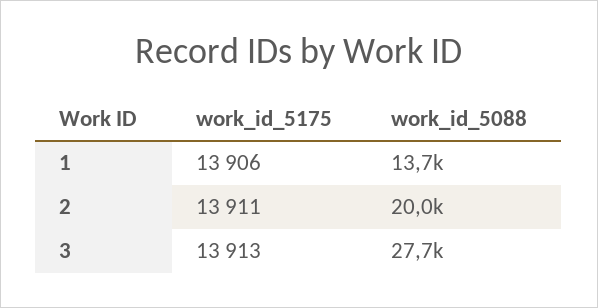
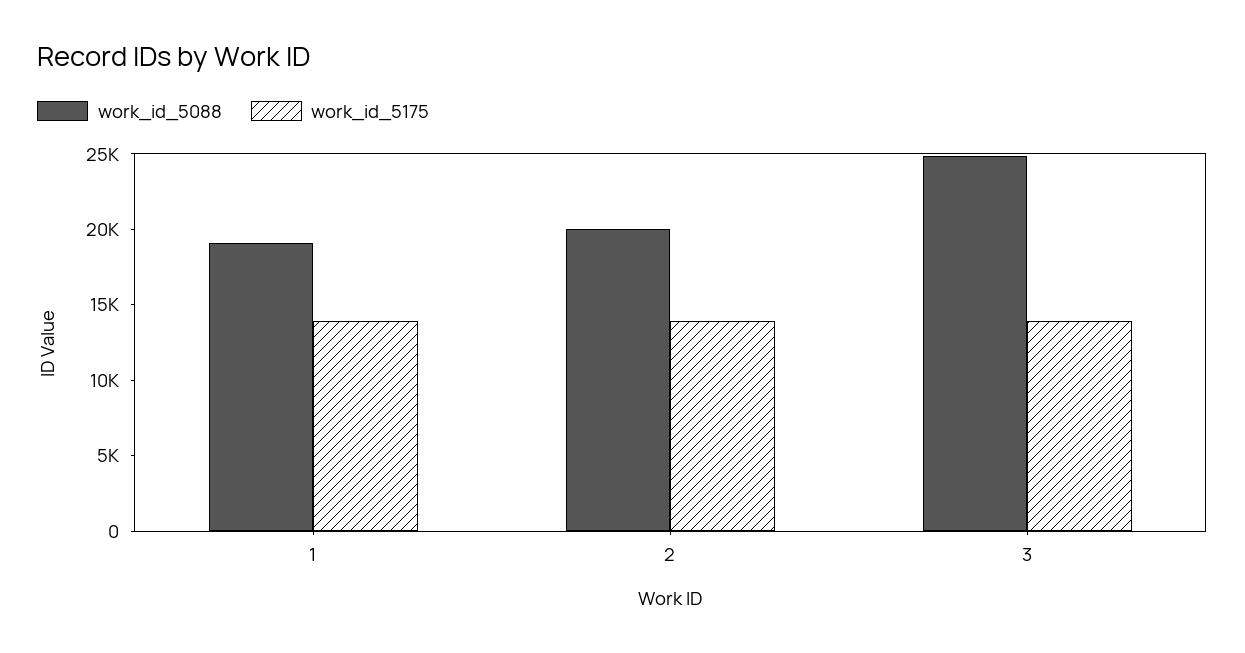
work_id_5088, 1: 13700 -> 19000
work_id_5088, 3: 27700 -> 25000

